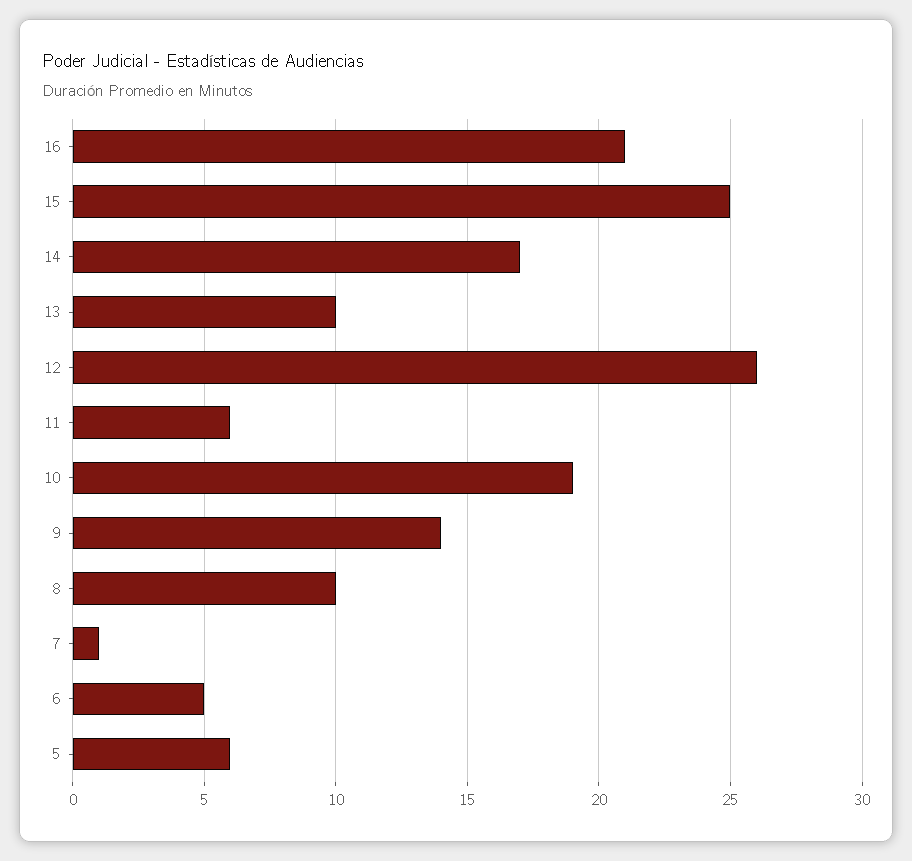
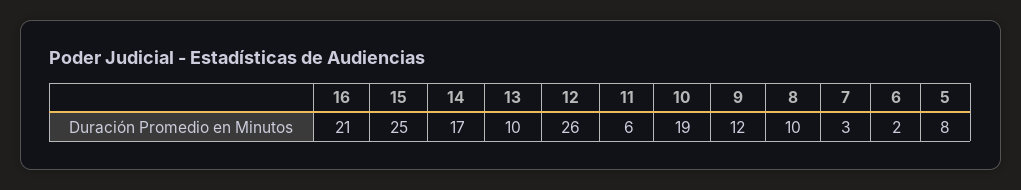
9: 14 -> 12
7: 1 -> 3
6: 5 -> 2
5: 6 -> 8

